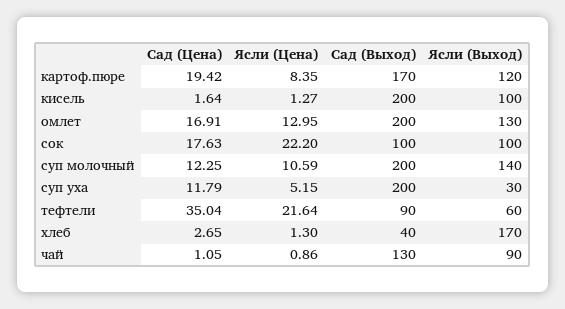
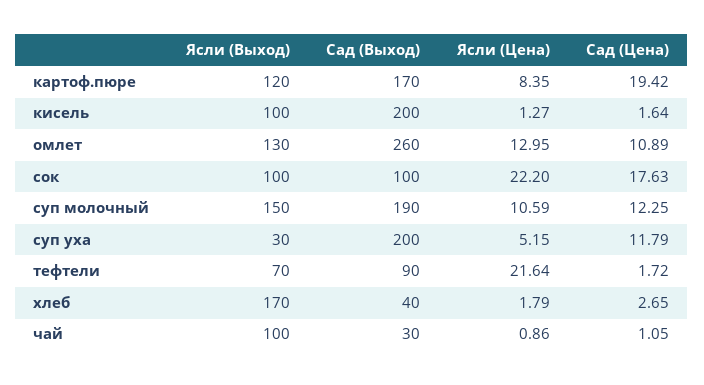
Сад (Цена), омлет: 16.91 -> 10.89
Сад (Выход), омлет: 200 -> 260
Сад (Выход), суп молочный: 200 -> 190
Ясли (Выход), суп молочный: 140 -> 150
Сад (Цена), тефтели: 35.04 -> 1.72
Ясли (Выход), тефтели: 60 -> 70
Ясли (Цена), хлеб: 1.3 -> 1.79
Сад (Выход), чай: 130 -> 30
Ясли (Выход), чай: 90 -> 100

